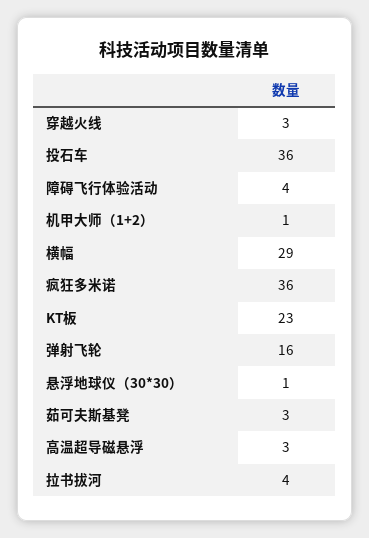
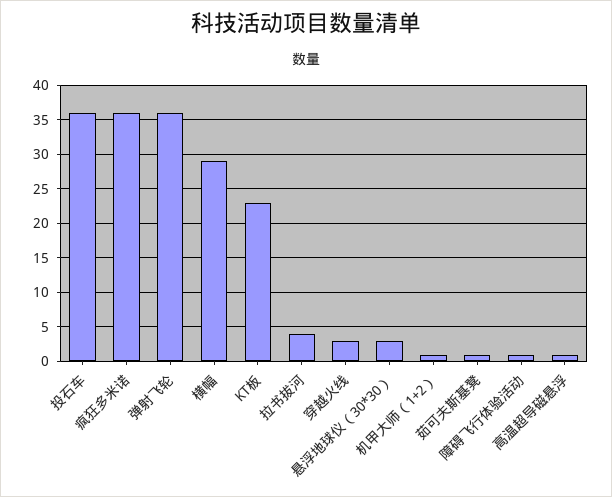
障碍飞行体验活动: 4 -> 1
弹射飞轮: 16 -> 36
悬浮地球仪（30*30）: 1 -> 3
茹可夫斯基凳: 3 -> 1
高温超导磁悬浮: 3 -> 1

